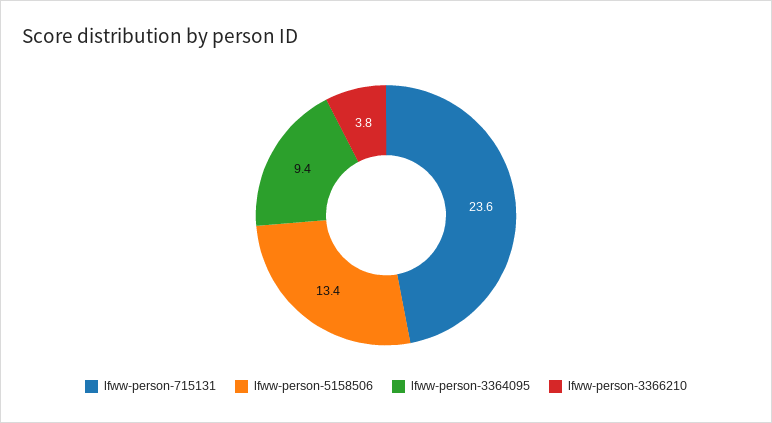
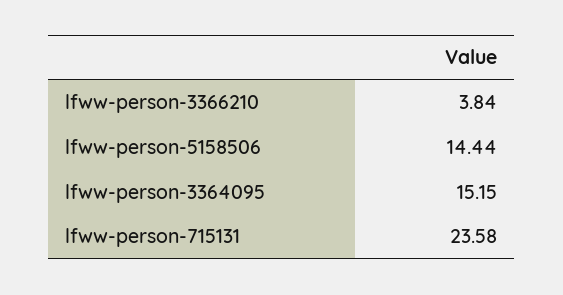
lfww-person-5158506: 13.4 -> 14.44
lfww-person-3364095: 9.4 -> 15.15

